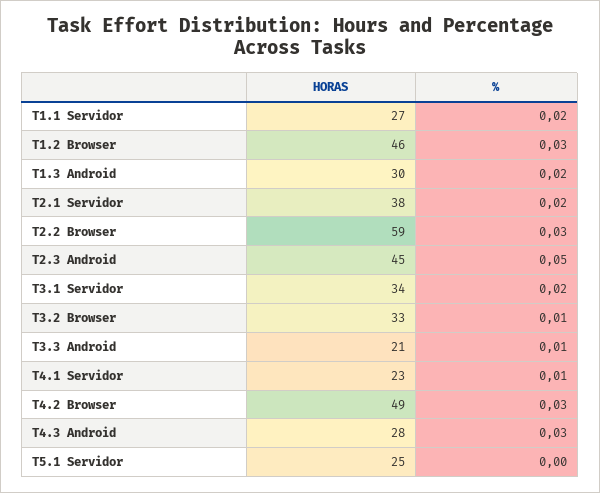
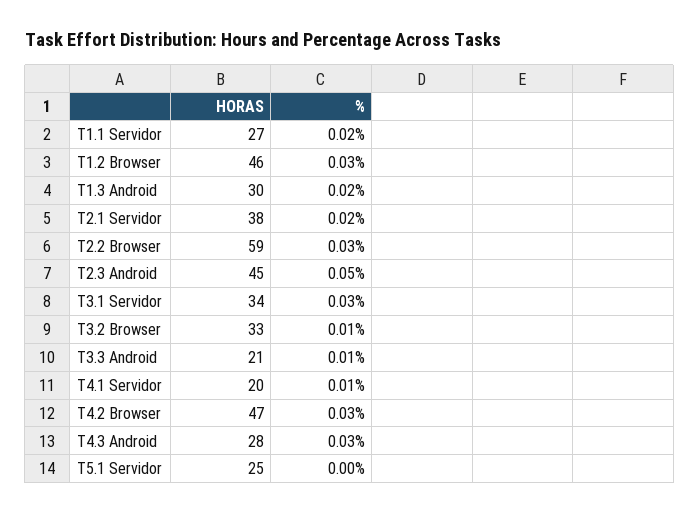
%, T3.1 Servidor: 0.02 -> 0.03
HORAS, T4.1 Servidor: 23 -> 20
HORAS, T4.2 Browser: 49 -> 47

